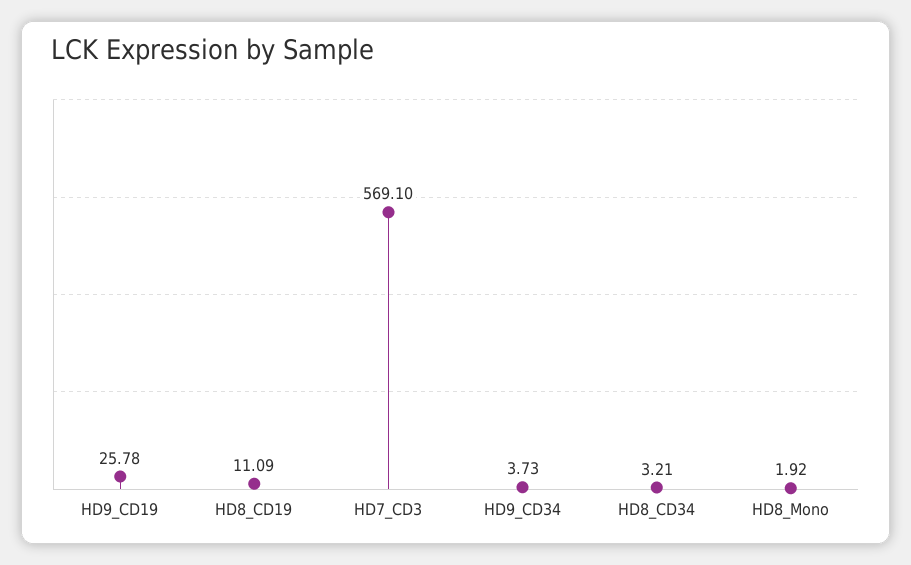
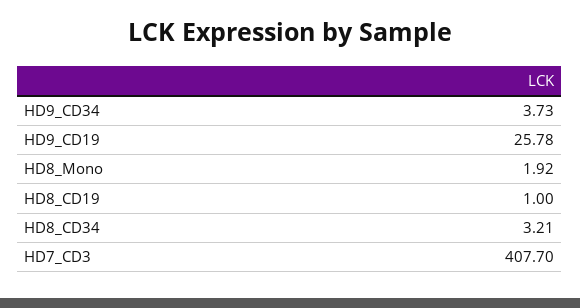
HD8_CD19: 11.09 -> 1
HD7_CD3: 569.1 -> 407.7

